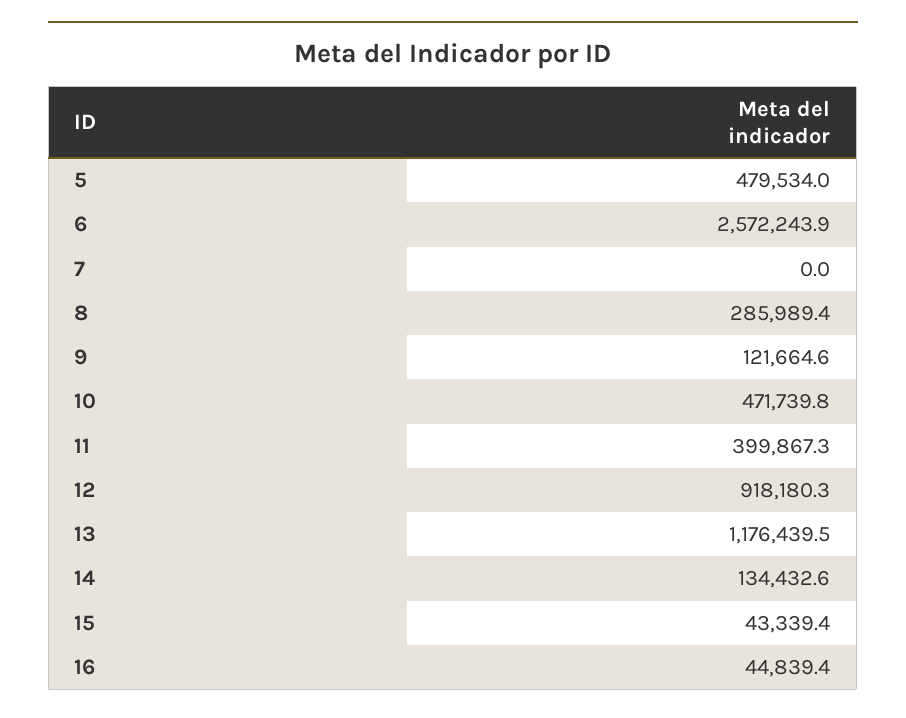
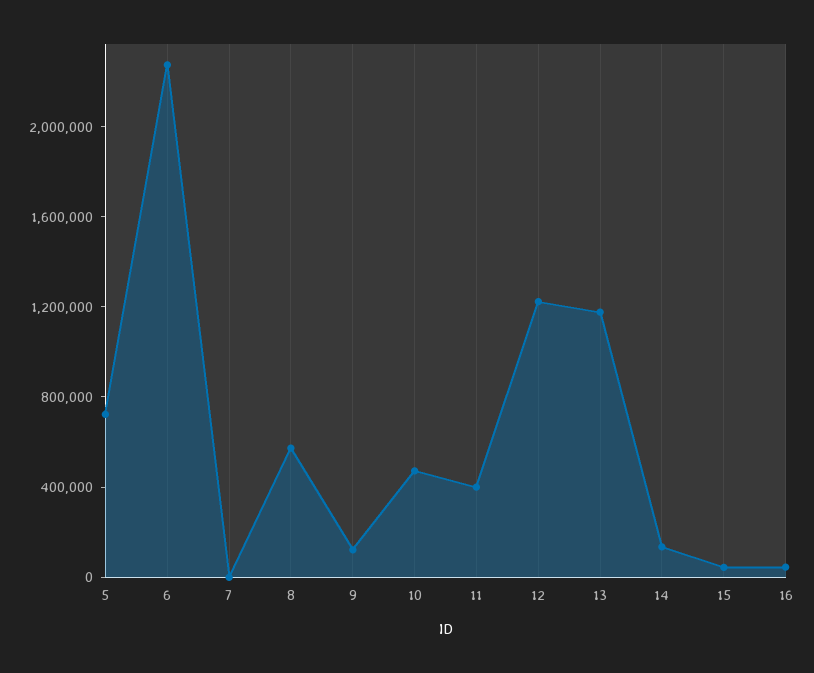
5: 479534 -> 700000
6: 2572243.9 -> 2300000
8: 285989.4 -> 600000
12: 918180.3 -> 1200000

